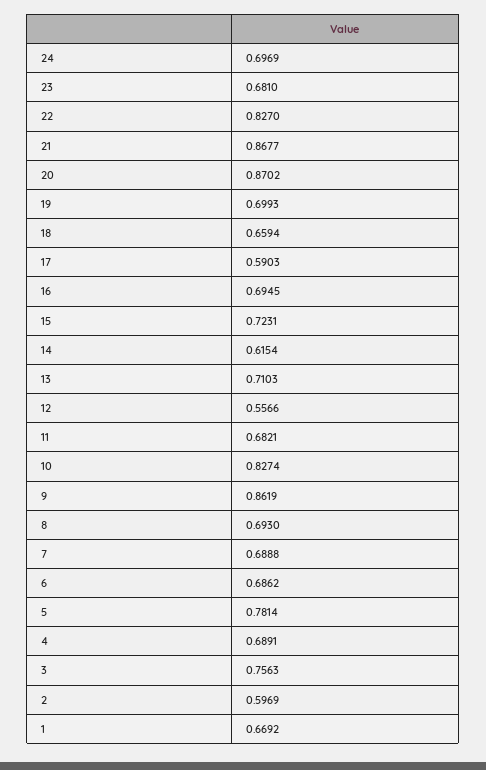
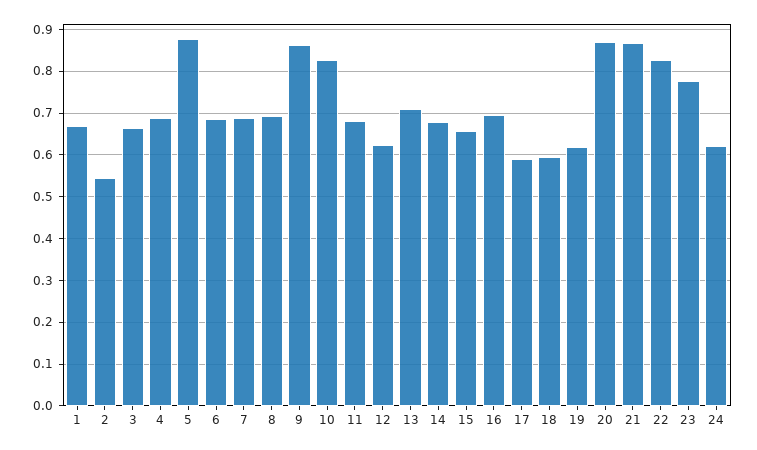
24: 0.6969 -> 0.62
23: 0.681 -> 0.78
19: 0.6993 -> 0.62
18: 0.6594 -> 0.6
15: 0.7231 -> 0.66
14: 0.6154 -> 0.68
12: 0.5566 -> 0.62
5: 0.7814 -> 0.88
3: 0.7563 -> 0.66
2: 0.5969 -> 0.54

